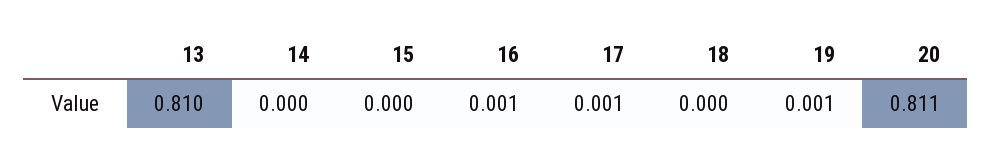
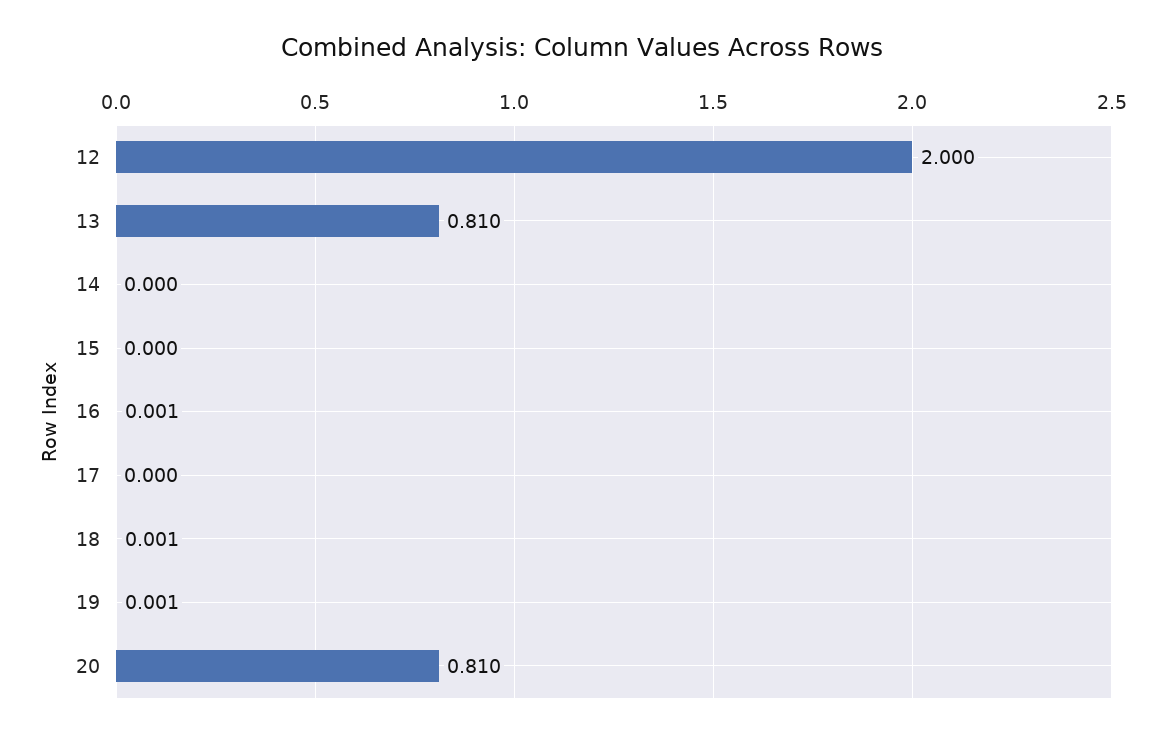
17: 0.001 -> 0
18: 0 -> 0.001
20: 0.811 -> 0.81
12: none -> 2

